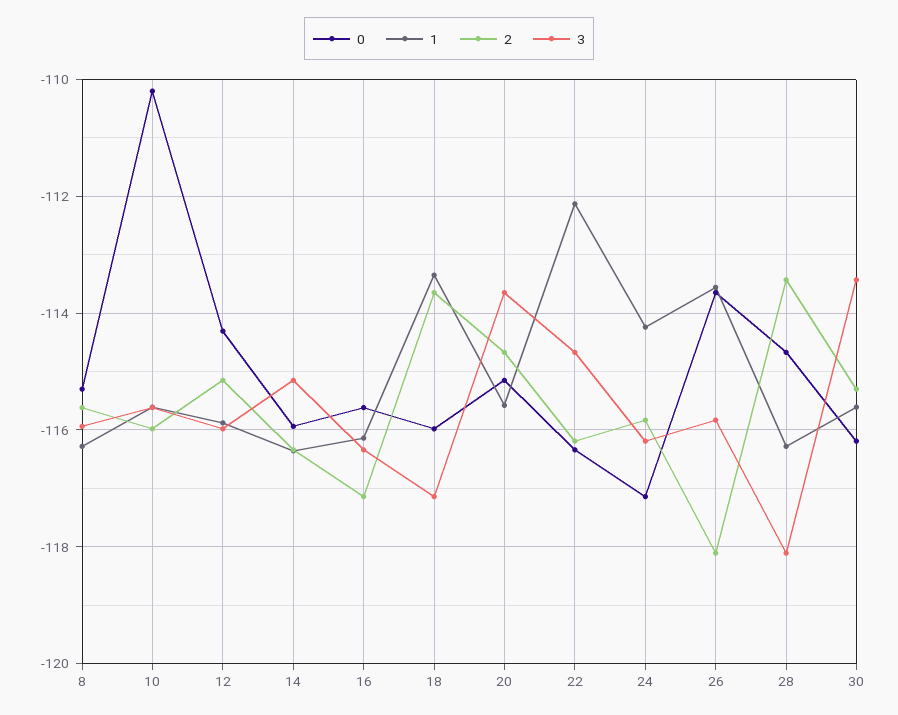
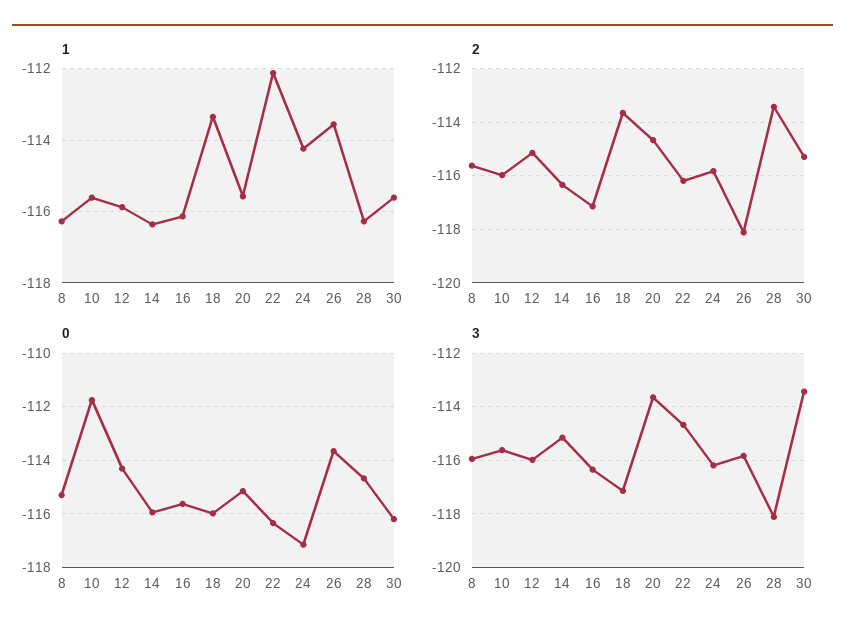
0, 10: -110.2 -> -111.75

